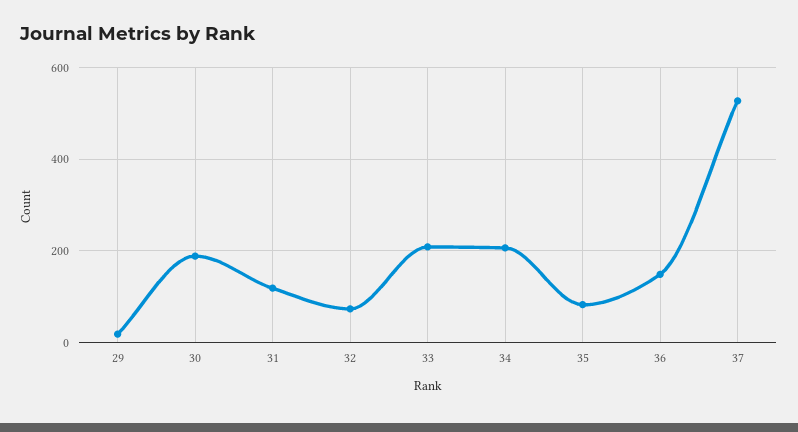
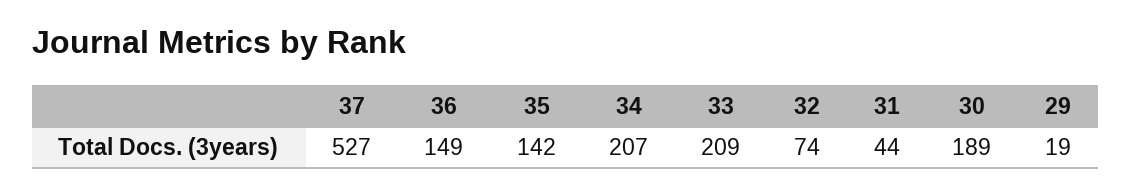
31: 120 -> 44
35: 80 -> 142

